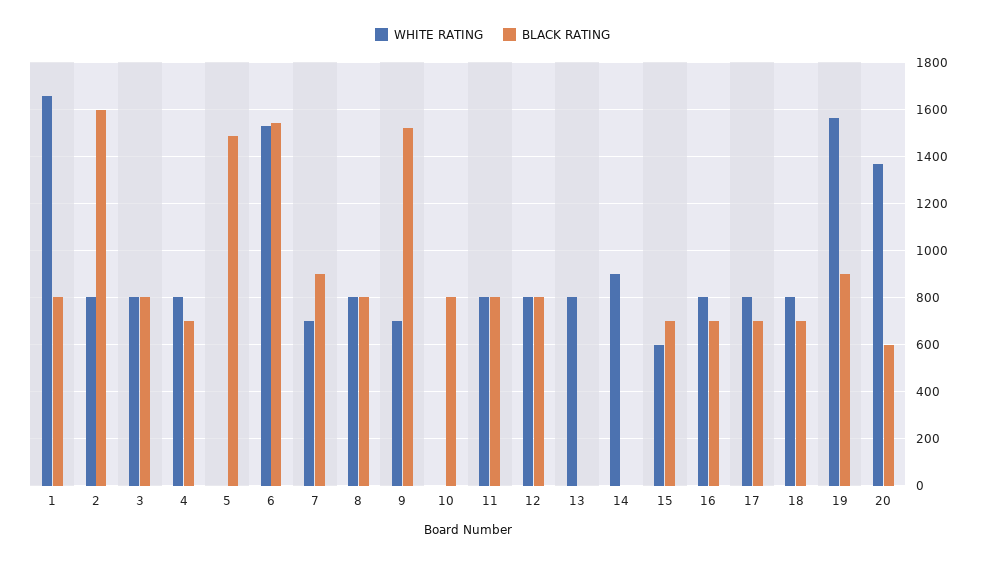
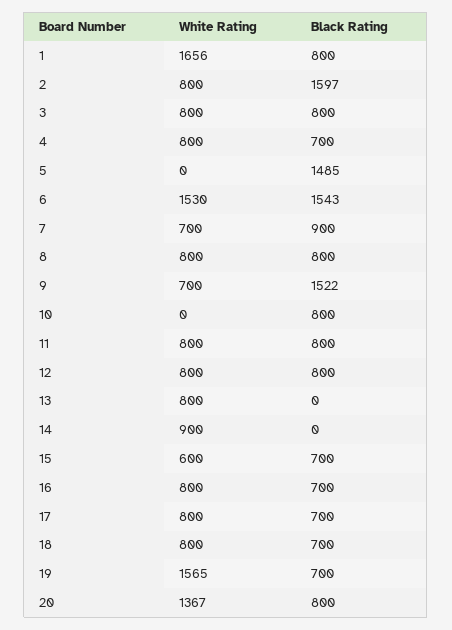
BLACK RATING, 19: 900 -> 700
BLACK RATING, 20: 600 -> 800

